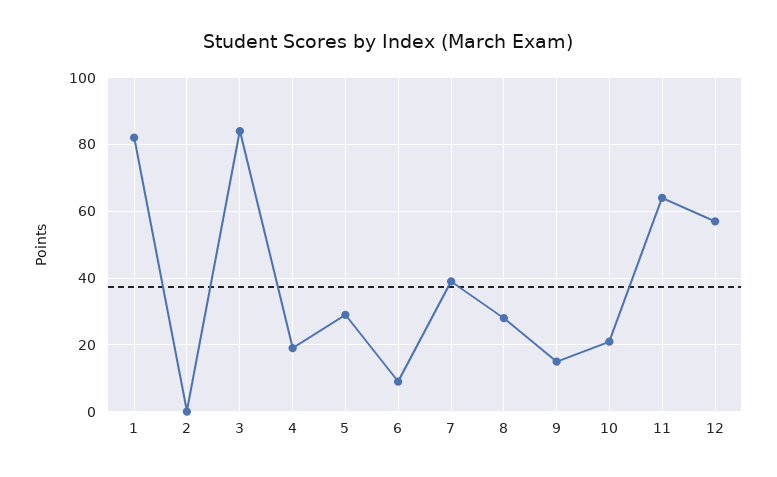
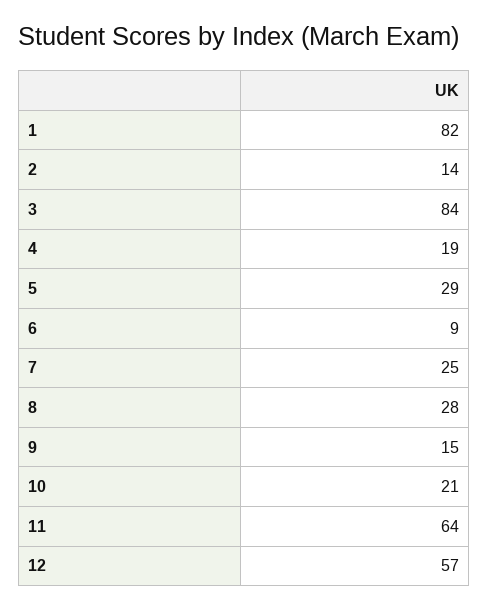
2: 0 -> 14
7: 40 -> 25

